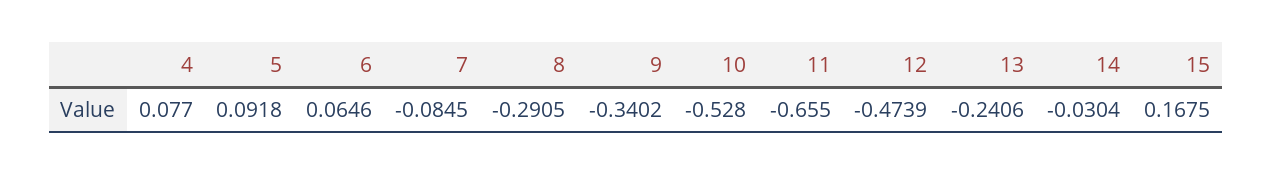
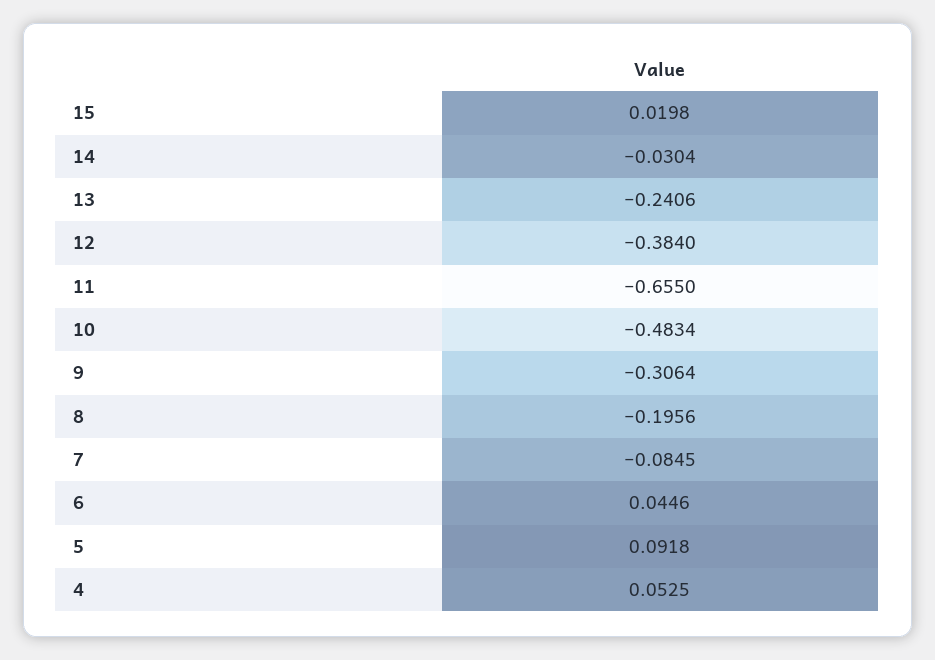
4: 0.077 -> 0.0525
6: 0.0646 -> 0.0446
8: -0.2905 -> -0.1956
9: -0.3402 -> -0.3064
10: -0.528 -> -0.4834
12: -0.4739 -> -0.384
15: 0.1675 -> 0.0198

